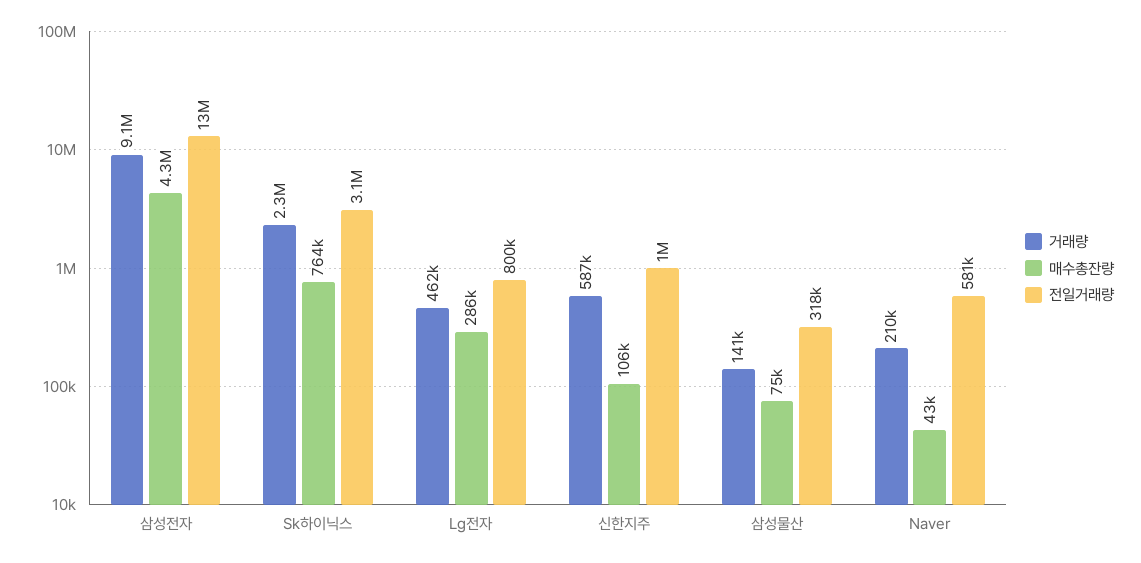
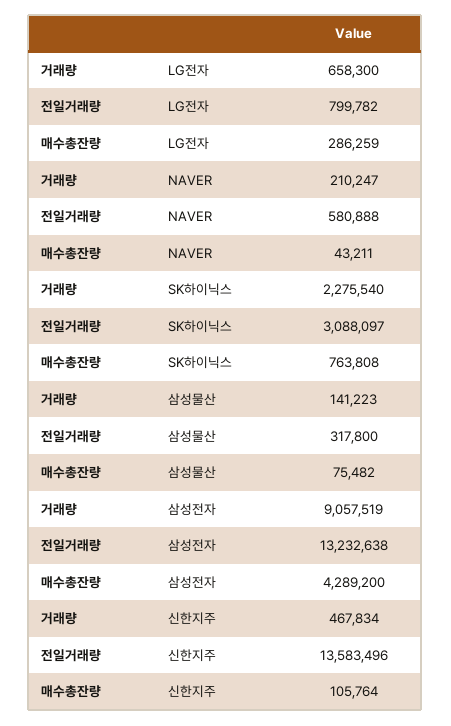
거래량, Lg전자: 462000 -> 658300
거래량, 신한지주: 587000 -> 467834
전일거래량, 신한지주: 1000000 -> 13583496

